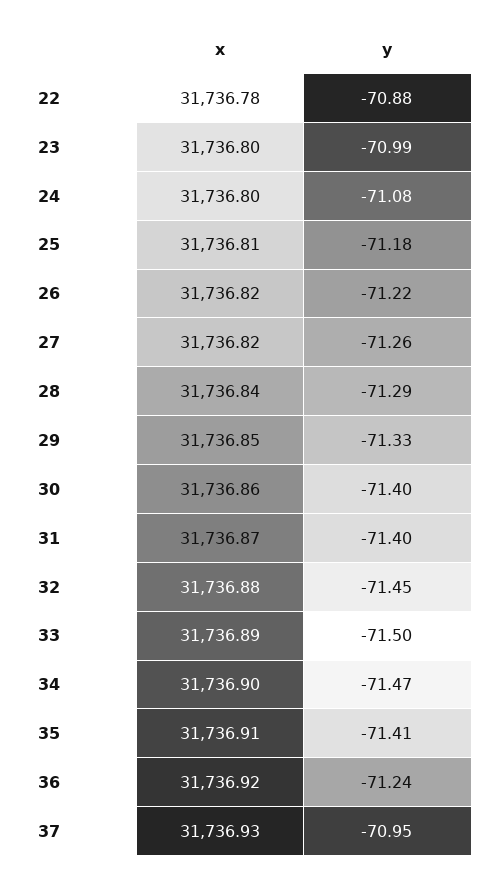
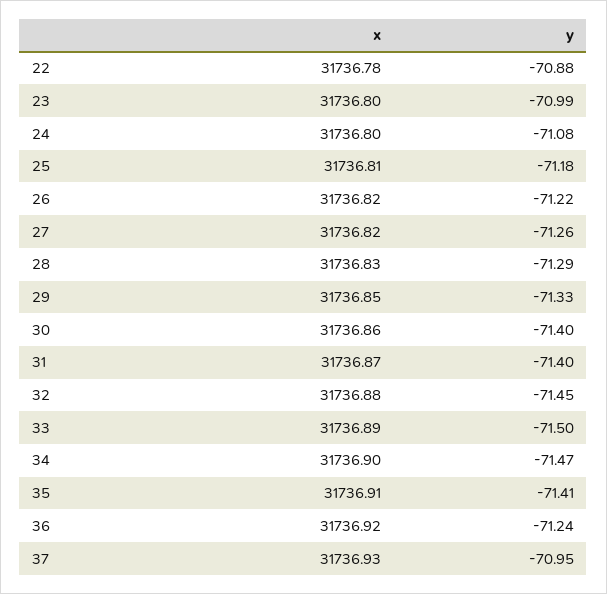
x, 28: 31736.84 -> 31736.83

